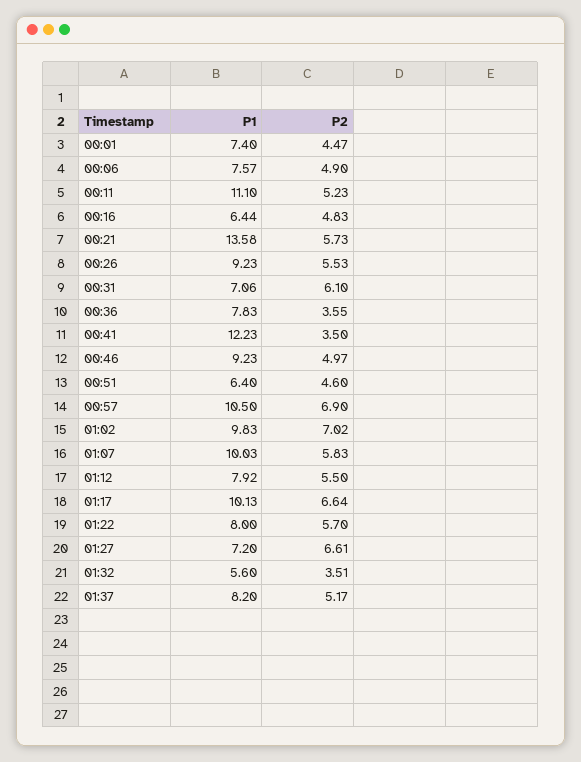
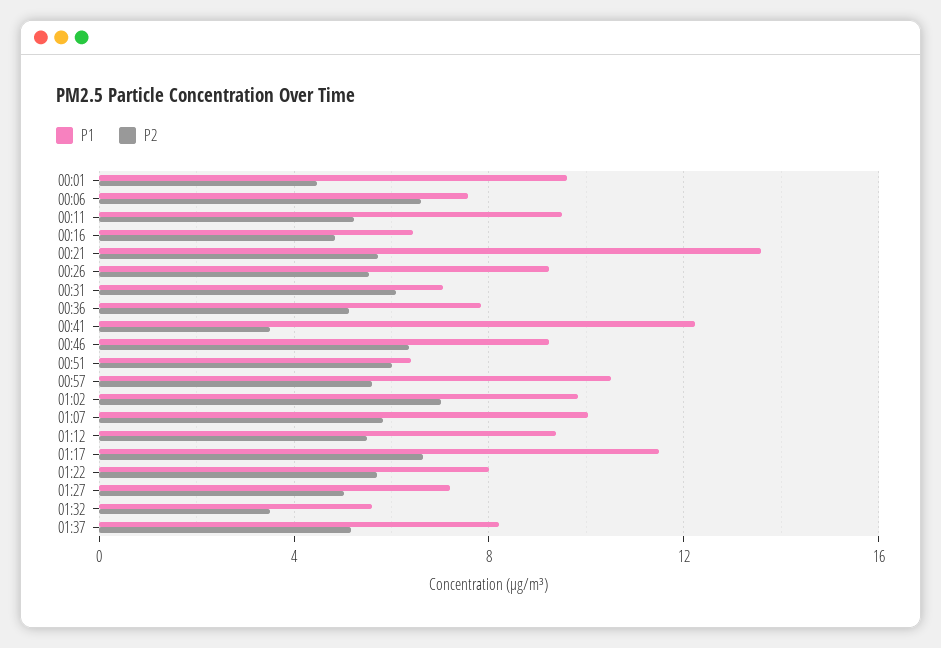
P1, 00:01: 7.4 -> 9.5
P2, 00:06: 4.9 -> 6.5
P1, 00:11: 11.1 -> 9.5
P2, 00:36: 3.55 -> 5
P2, 00:46: 4.97 -> 6.5
P2, 00:51: 4.6 -> 6
P2, 00:57: 6.9 -> 5.5
P1, 01:12: 7.92 -> 9.5
P1, 01:17: 10.13 -> 11.5
P2, 01:27: 6.61 -> 5

